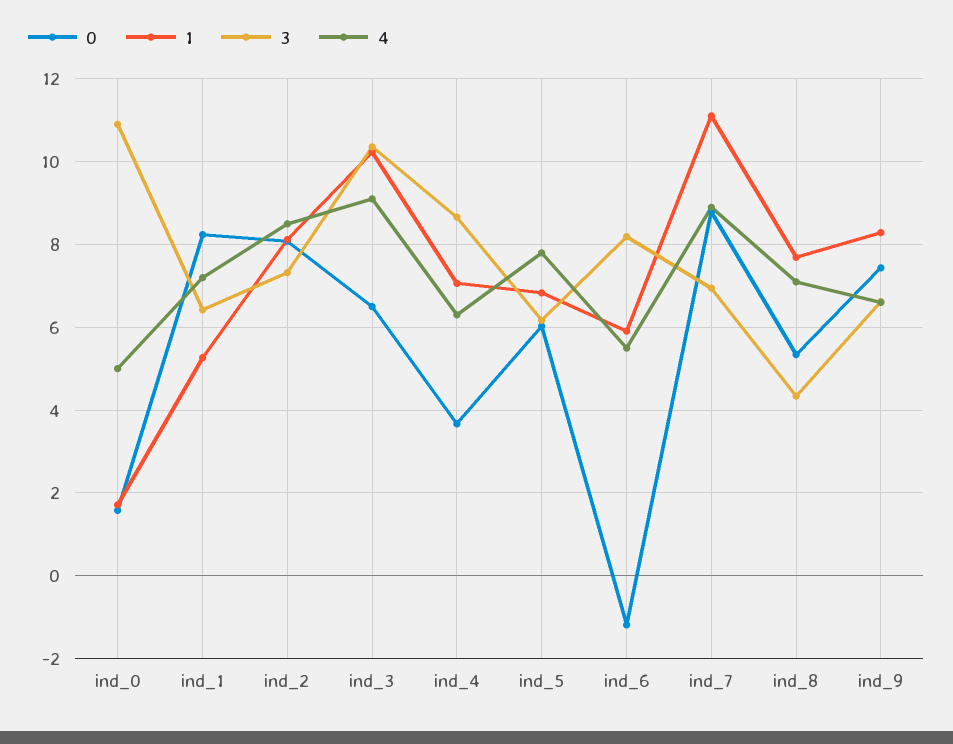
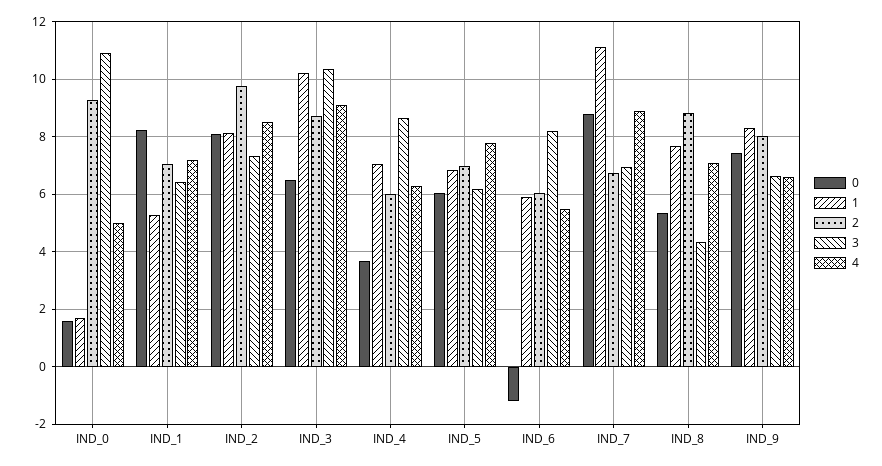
2, ind_0: none -> 9.25
2, ind_1: none -> 7
2, ind_2: none -> 9.75
2, ind_3: none -> 8.75
2, ind_4: none -> 6
2, ind_5: none -> 7
2, ind_6: none -> 6
2, ind_7: none -> 6.75
2, ind_8: none -> 8.75
2, ind_9: none -> 8

